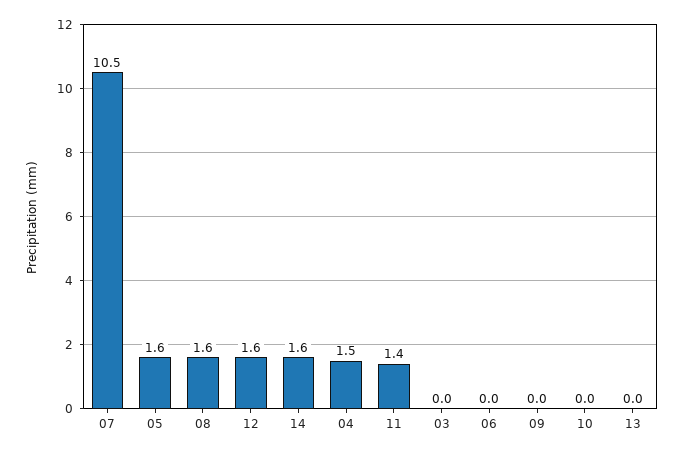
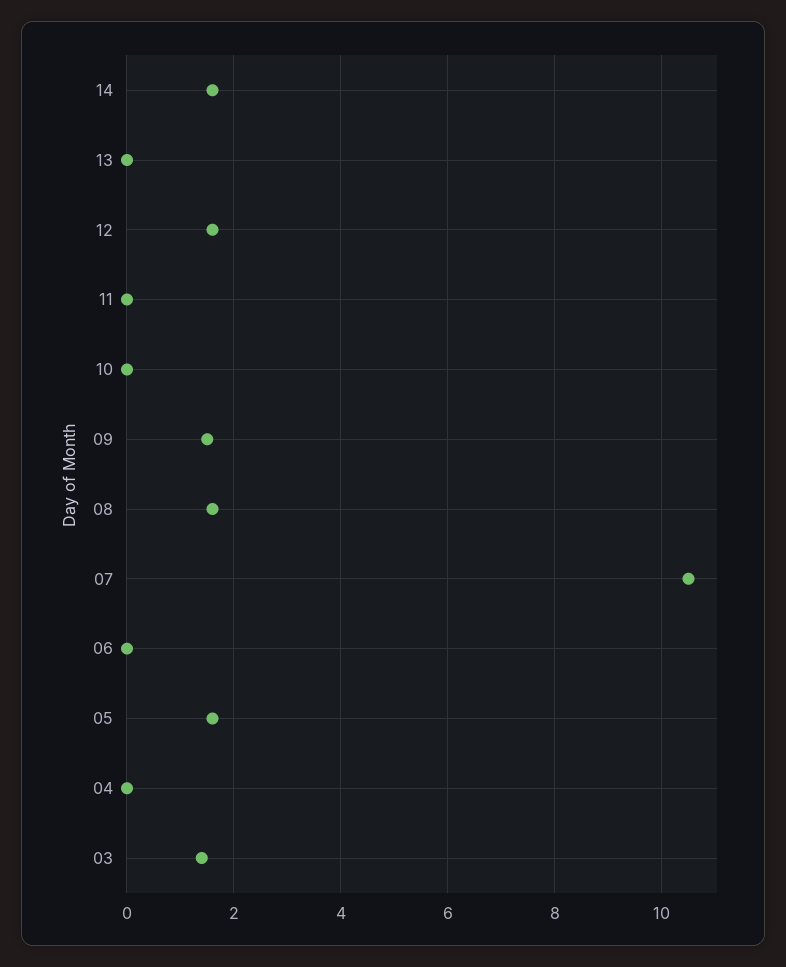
04: 1.5 -> 0
11: 1.4 -> 0
03: 0 -> 1.5
09: 0 -> 1.5

